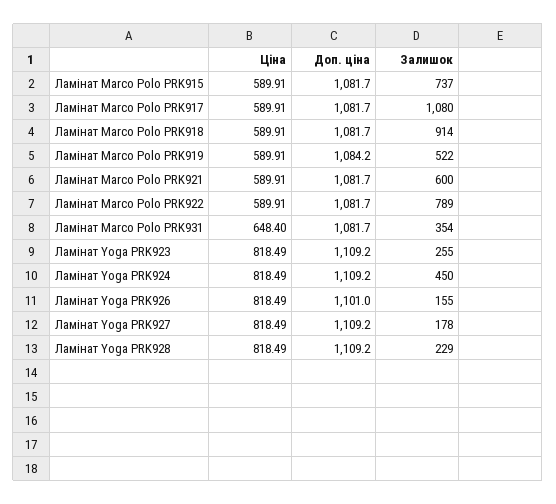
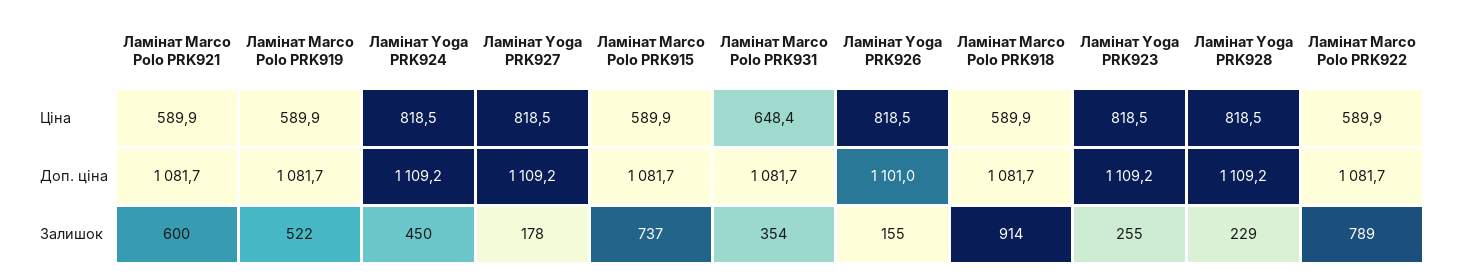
Ціна, Ламінат Marco Polo PRK917: 589.91 -> none
Доп. ціна, Ламінат Marco Polo PRK917: 1081.7 -> none
Залишок, Ламінат Marco Polo PRK917: 1080 -> none
Доп. ціна, Ламінат Marco Polo PRK919: 1084.2 -> 1081.7

